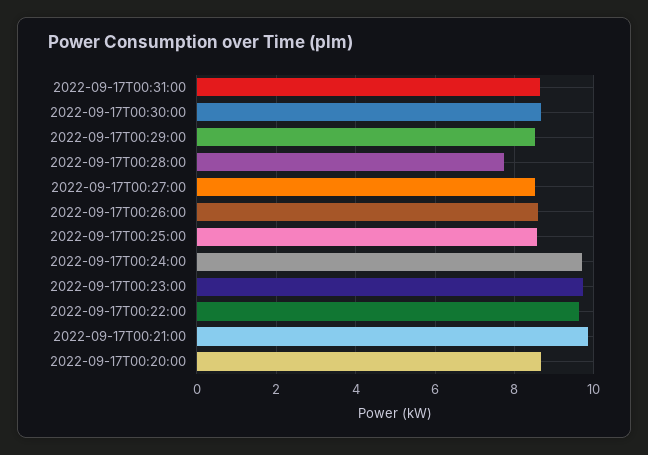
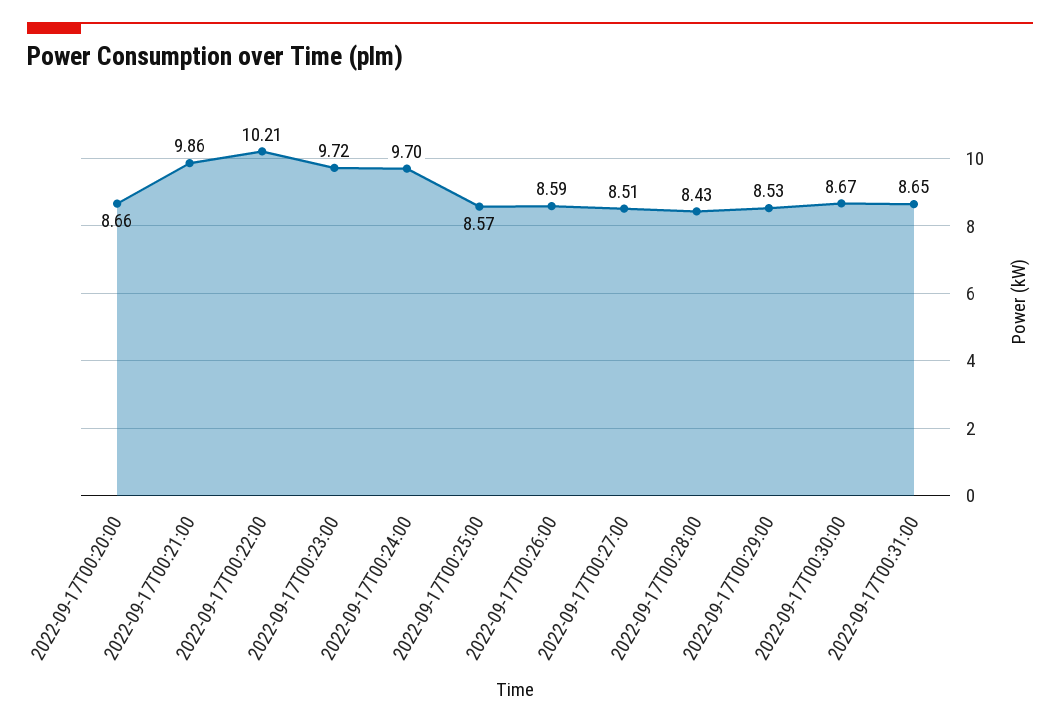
2022-09-17T00:28:00: 7.8 -> 8.43
2022-09-17T00:22:00: 9.6 -> 10.21

